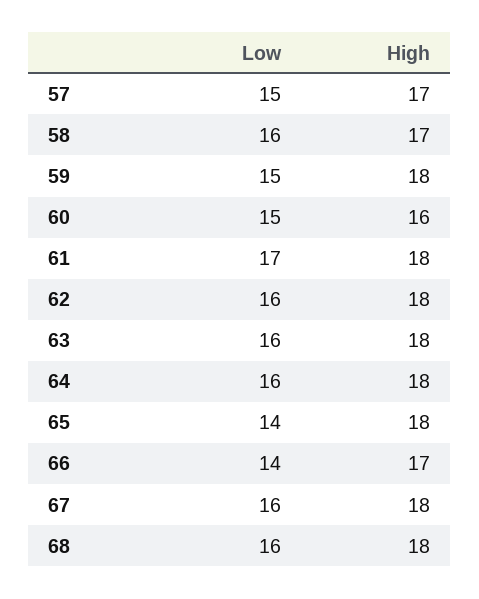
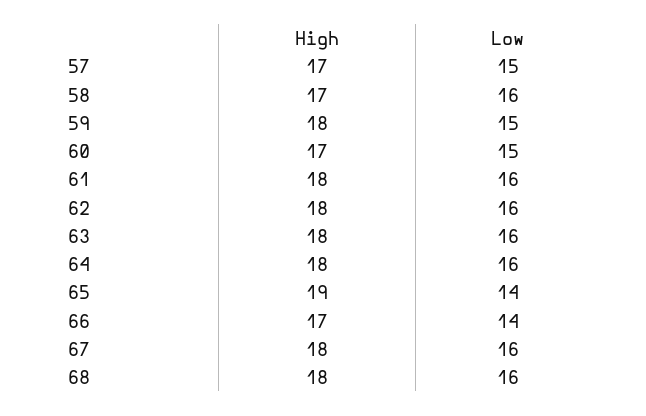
High, 60: 16 -> 17
Low, 61: 17 -> 16
High, 65: 18 -> 19

